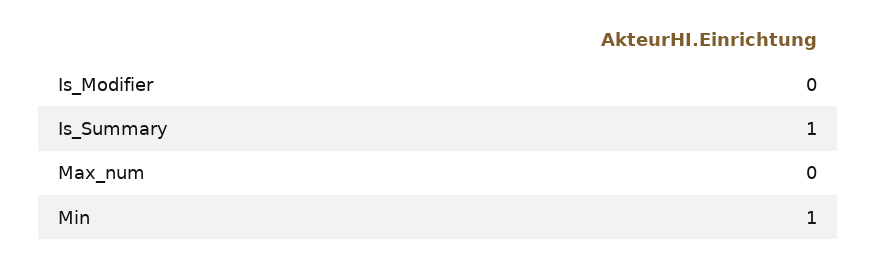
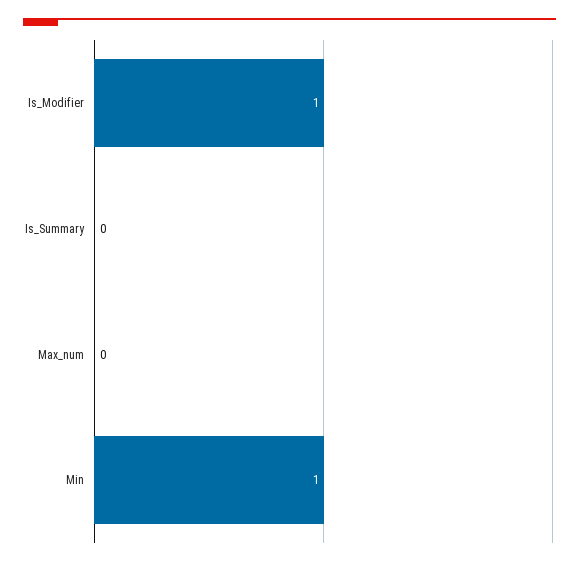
Is_Modifier: 0 -> 1
Is_Summary: 1 -> 0

